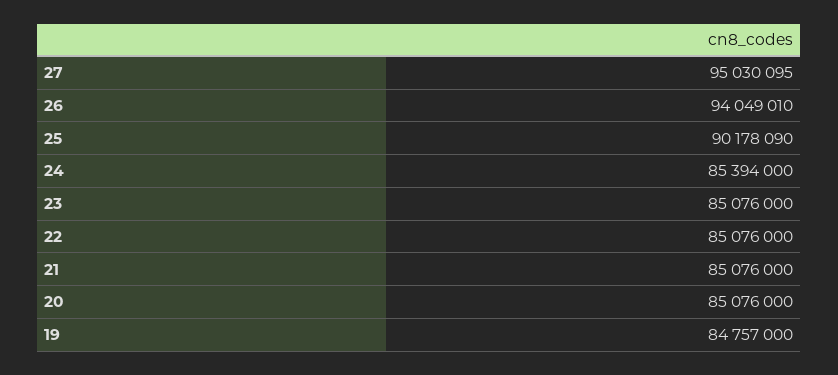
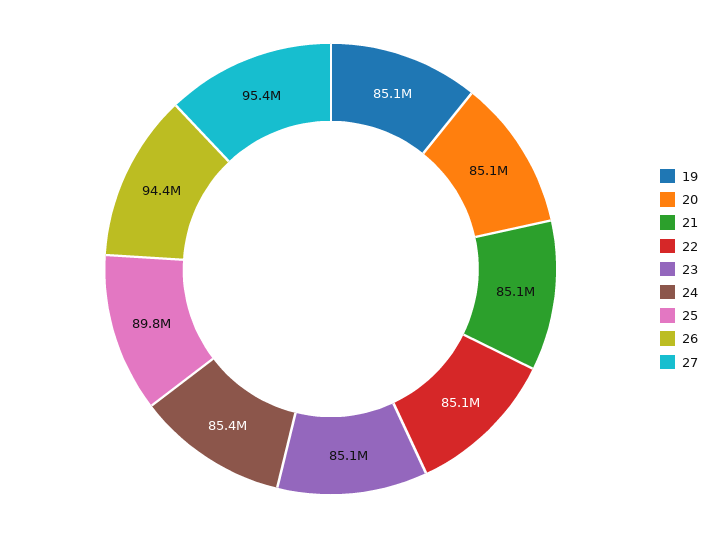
27: 95030095 -> 95400000
26: 94049010 -> 94400000
25: 90178090 -> 89800000
19: 84757000 -> 85100000

